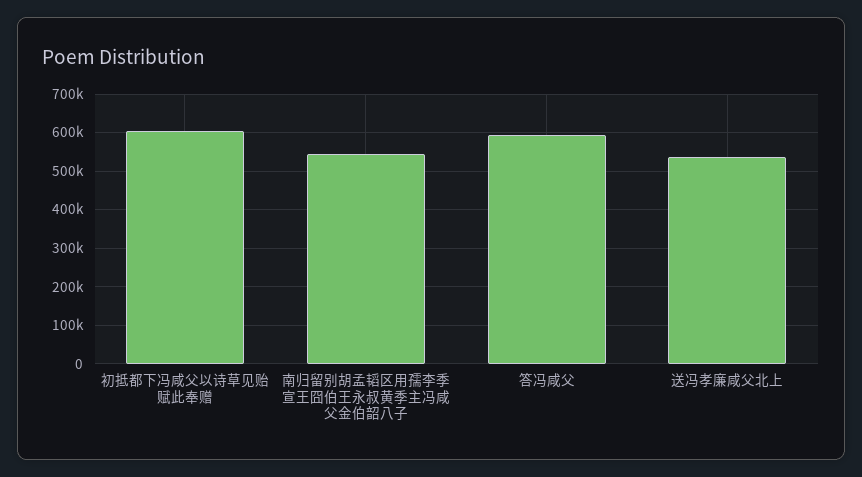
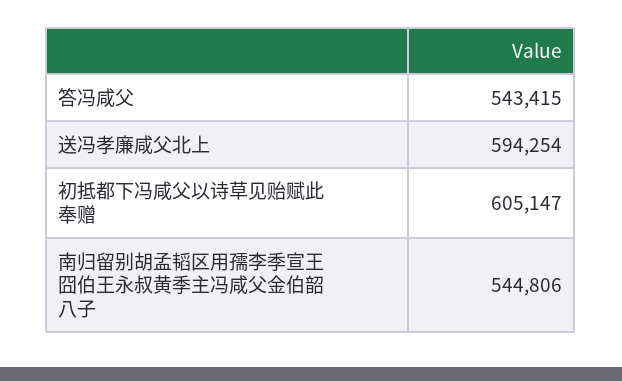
答冯咸父: 600000 -> 543415
送冯孝廉咸父北上: 540000 -> 594254

